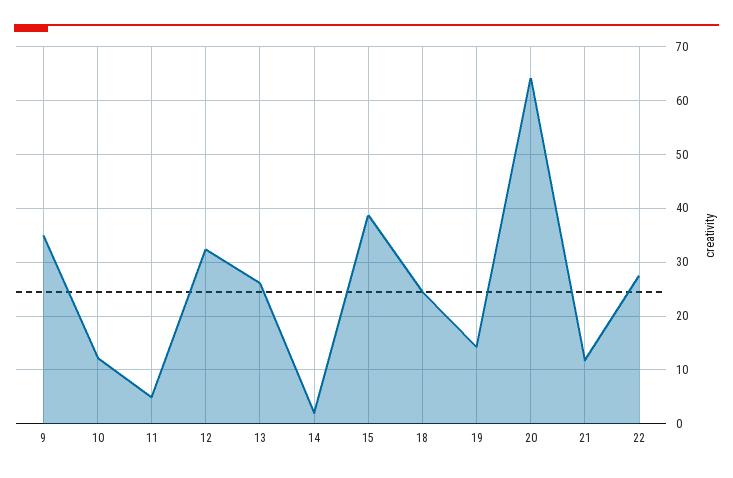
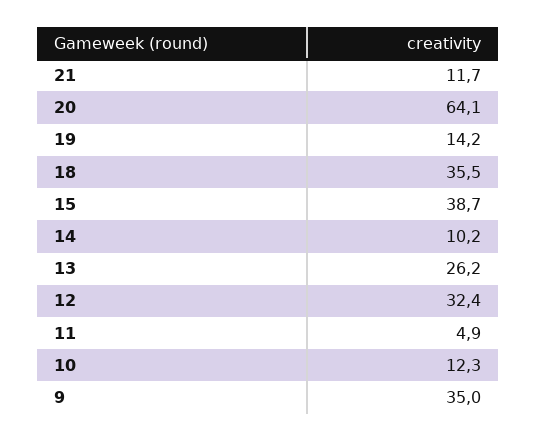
14: 2 -> 10.2
18: 24 -> 35.5
22: 28 -> none

